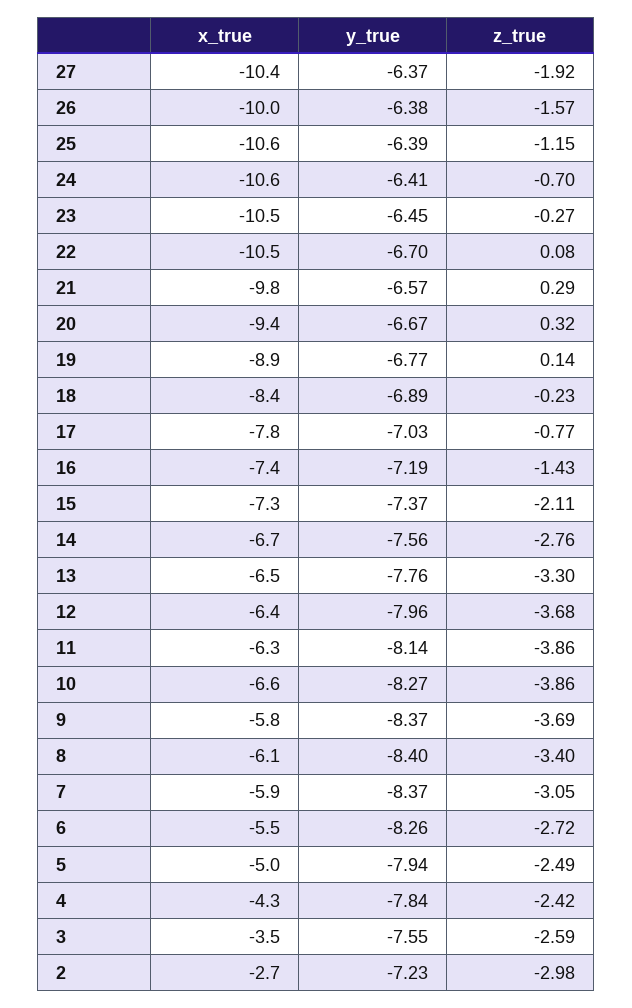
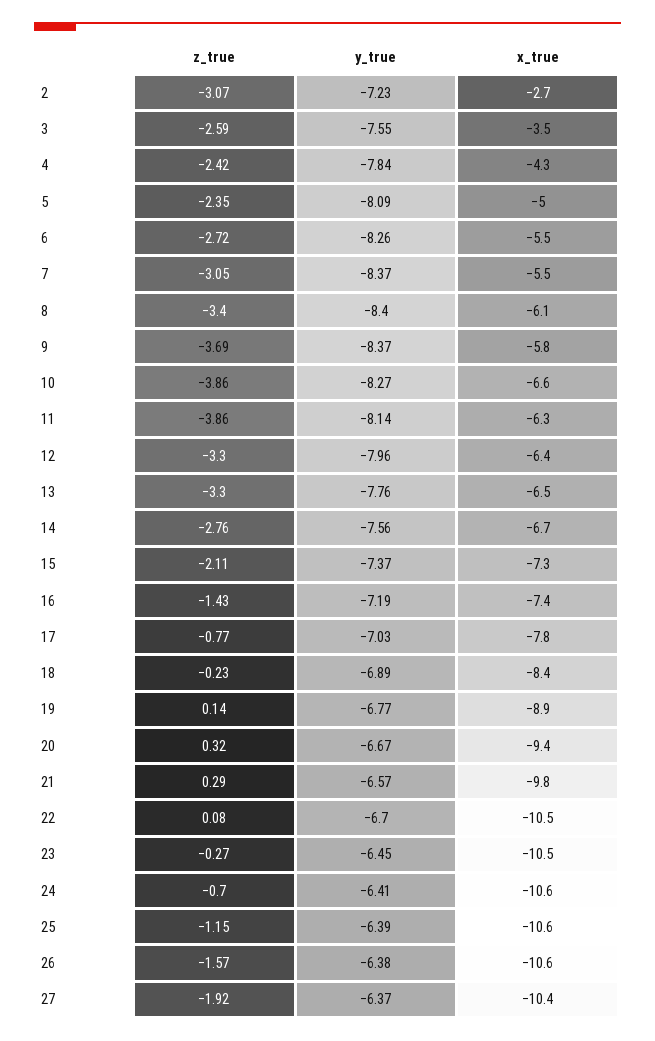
x_true, 26: -10 -> -10.6
z_true, 12: -3.68 -> -3.3
x_true, 7: -5.9 -> -5.5
y_true, 5: -7.94 -> -8.09
z_true, 5: -2.49 -> -2.35
z_true, 2: -2.98 -> -3.07

